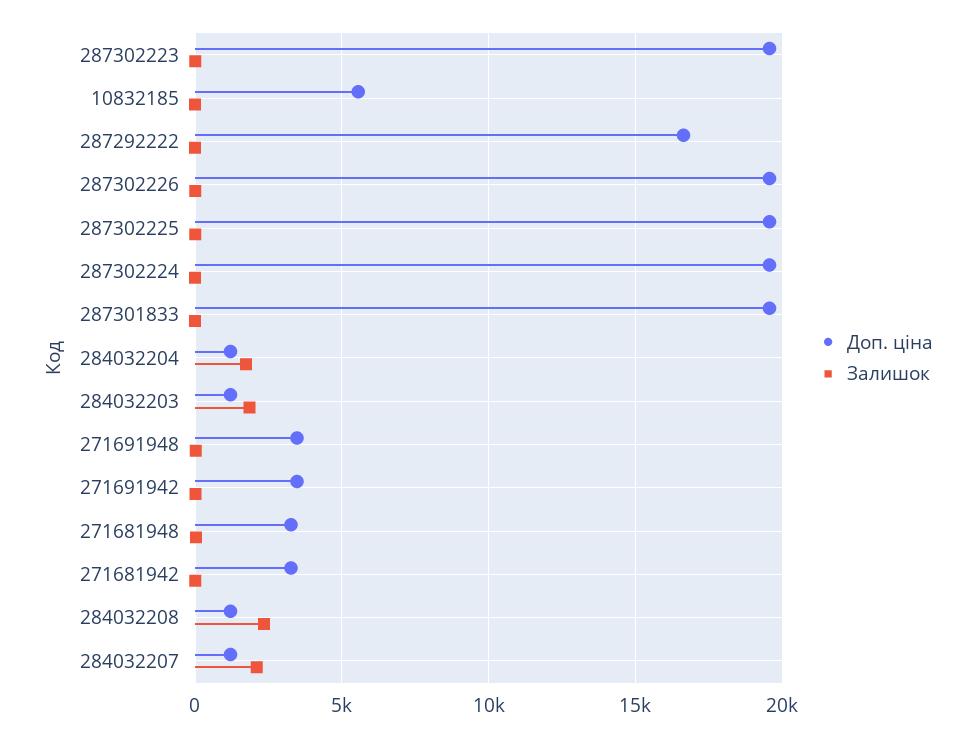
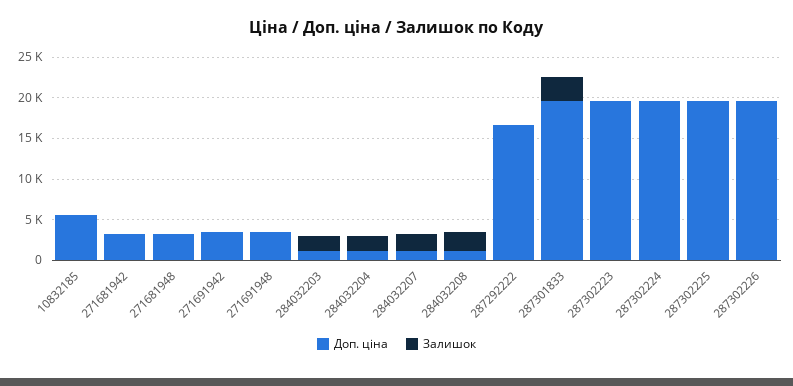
Залишок, 287301833: 0 -> 3000

